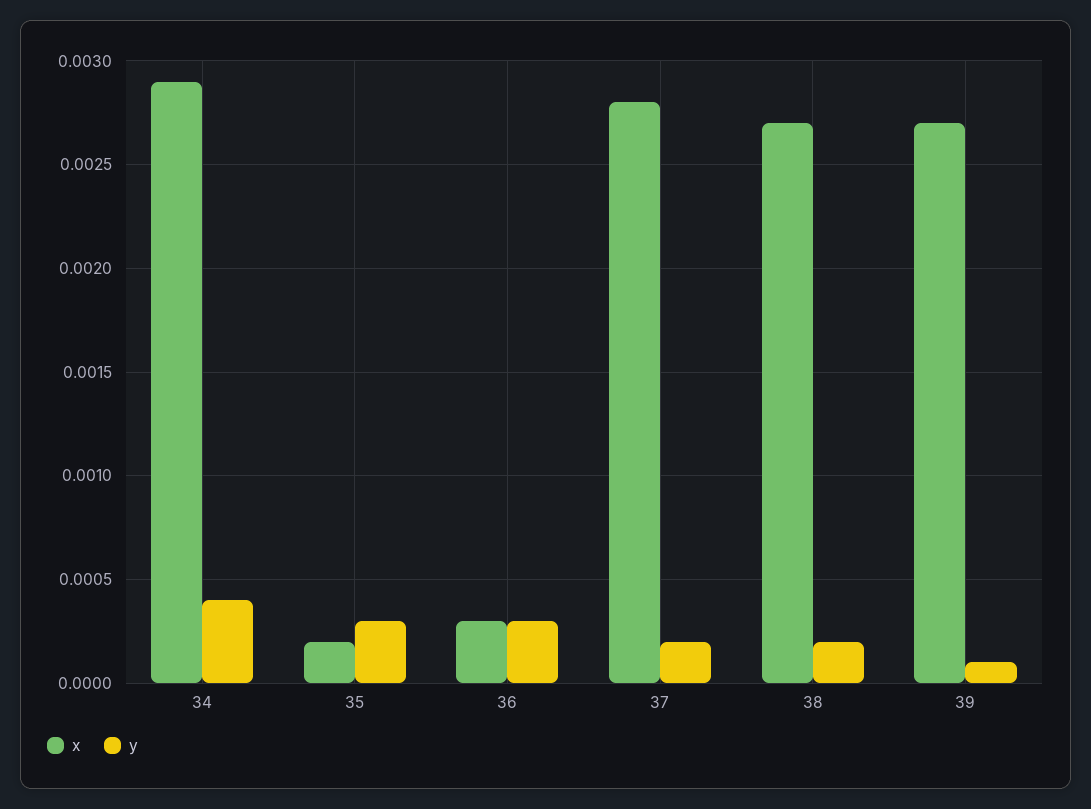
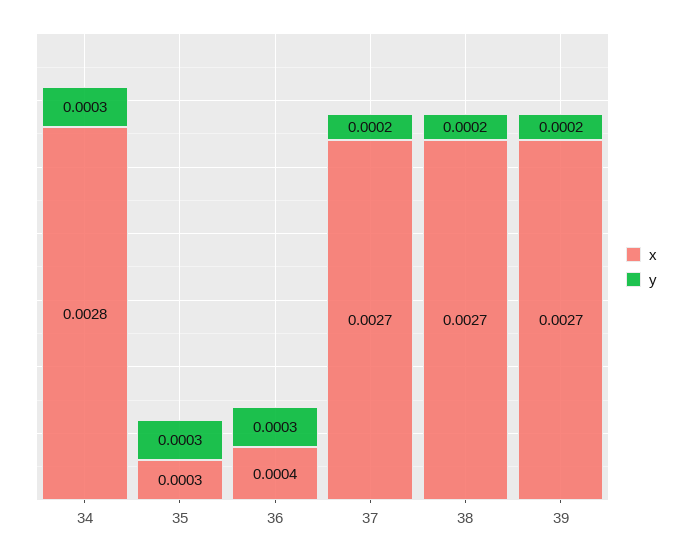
x, 34: 0.0029 -> 0.0028
y, 34: 0.0004 -> 0.0003
x, 35: 0.0002 -> 0.0003
x, 36: 0.0003 -> 0.0004
x, 37: 0.0028 -> 0.0027
y, 39: 0.0001 -> 0.0002

